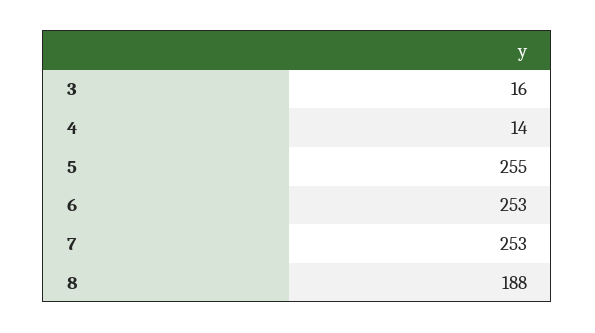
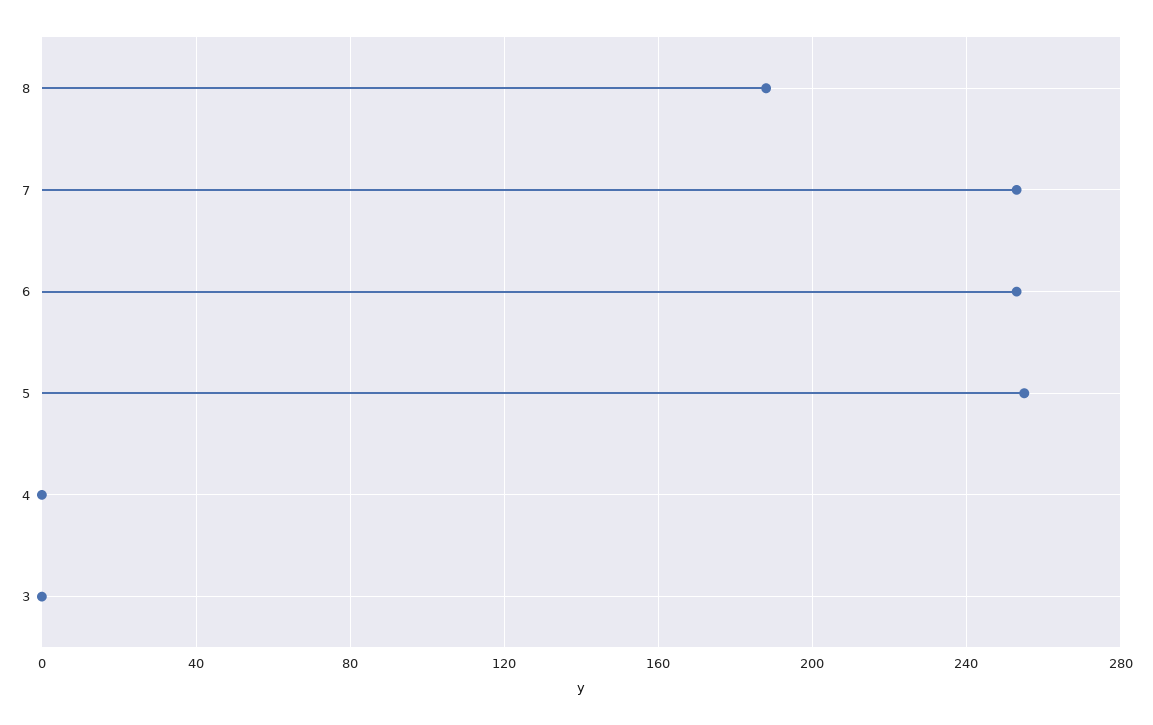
3: 16 -> 0
4: 14 -> 0

